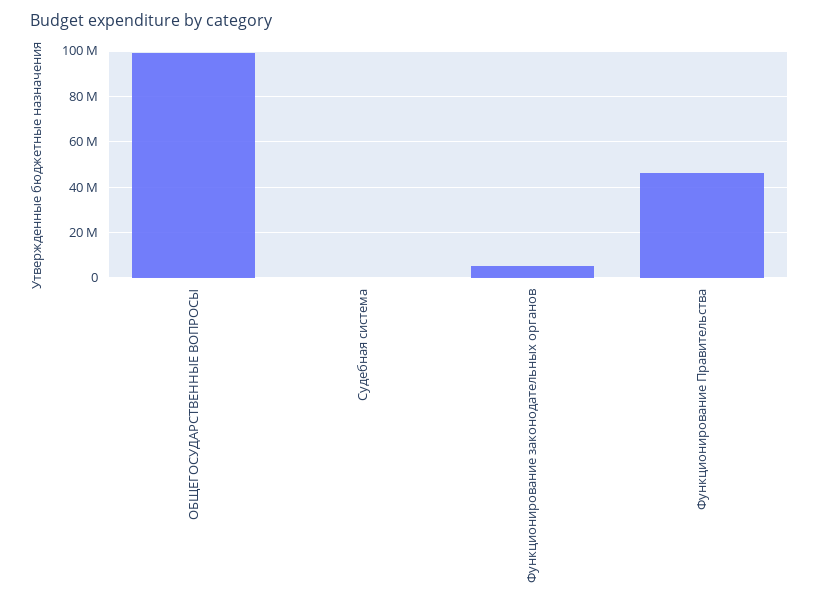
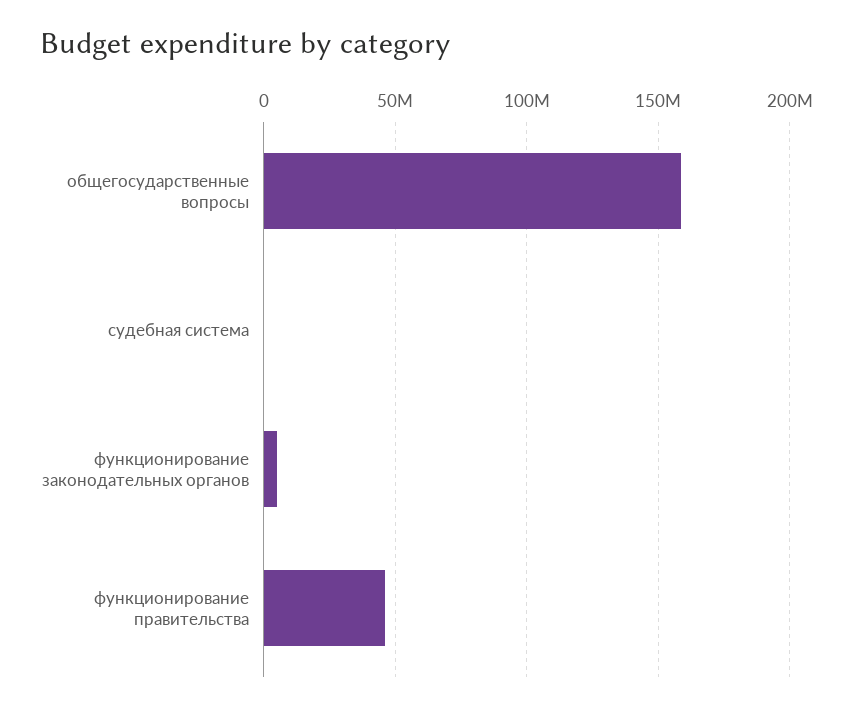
ОБЩЕГОСУДАРСТВЕННЫЕ ВОПРОСЫ: 100000000 -> 160000000

